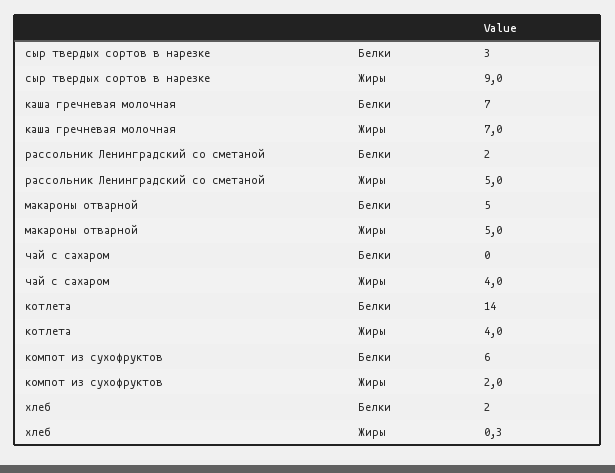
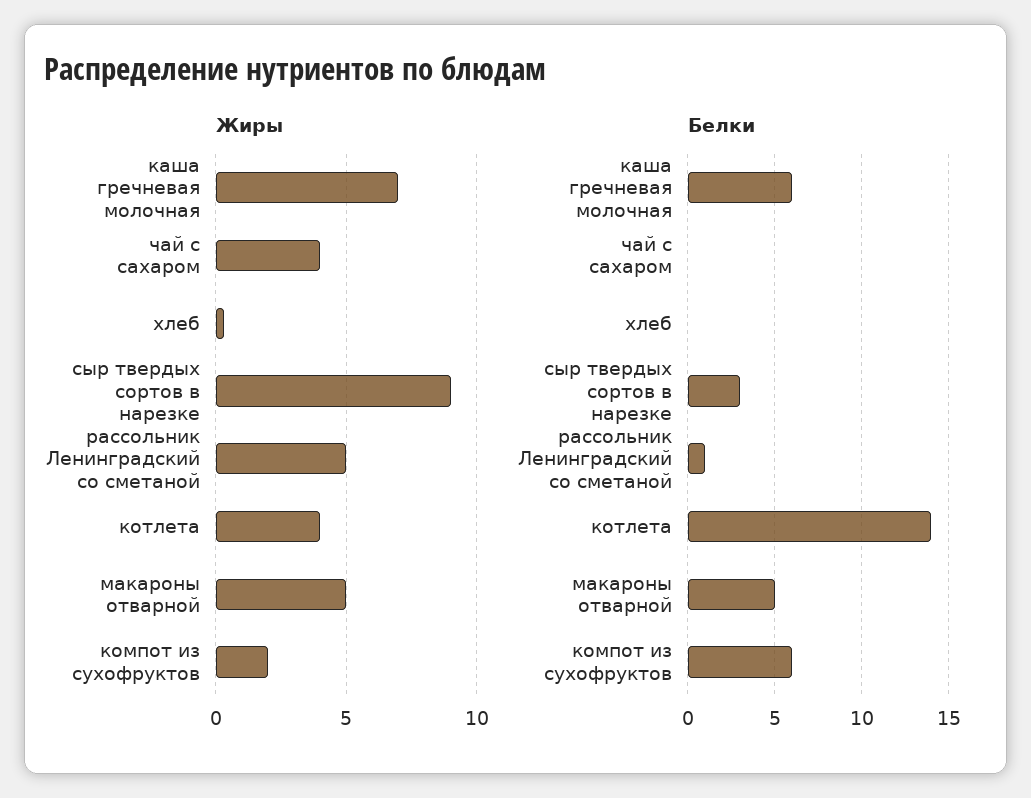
Белки, каша гречневая молочная: 7 -> 6
Белки, рассольник Ленинградский со сметаной: 2 -> 1
Белки, хлеб: 2 -> 0

